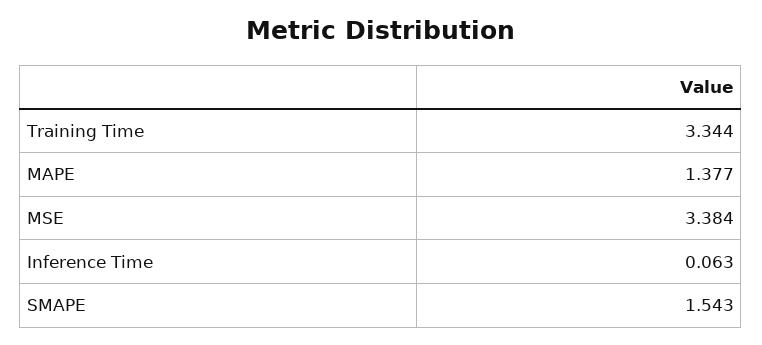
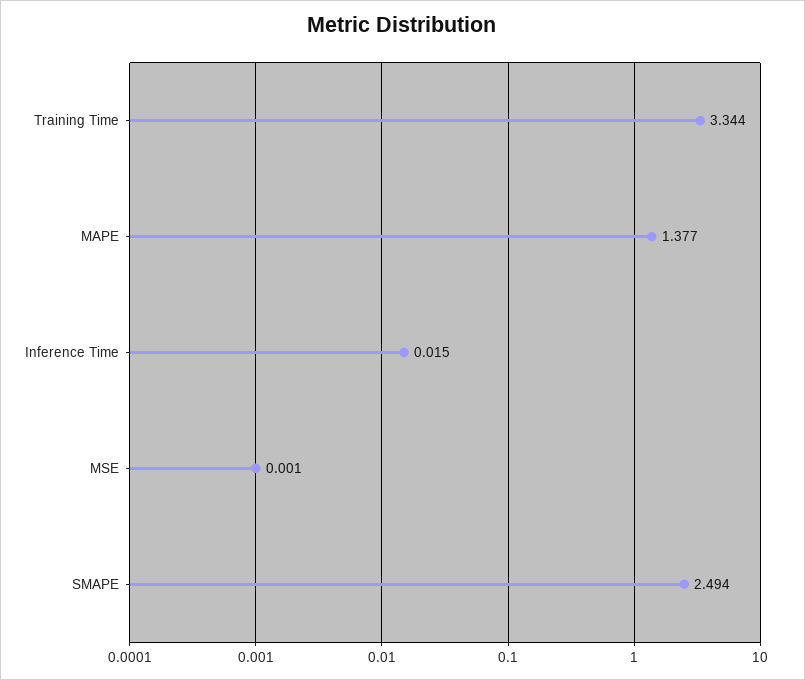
MSE: 3.384 -> 0.001
Inference Time: 0.063 -> 0.015
SMAPE: 1.543 -> 2.494

